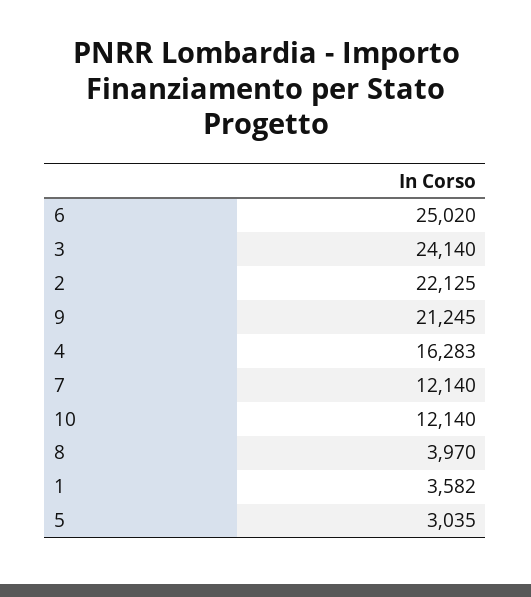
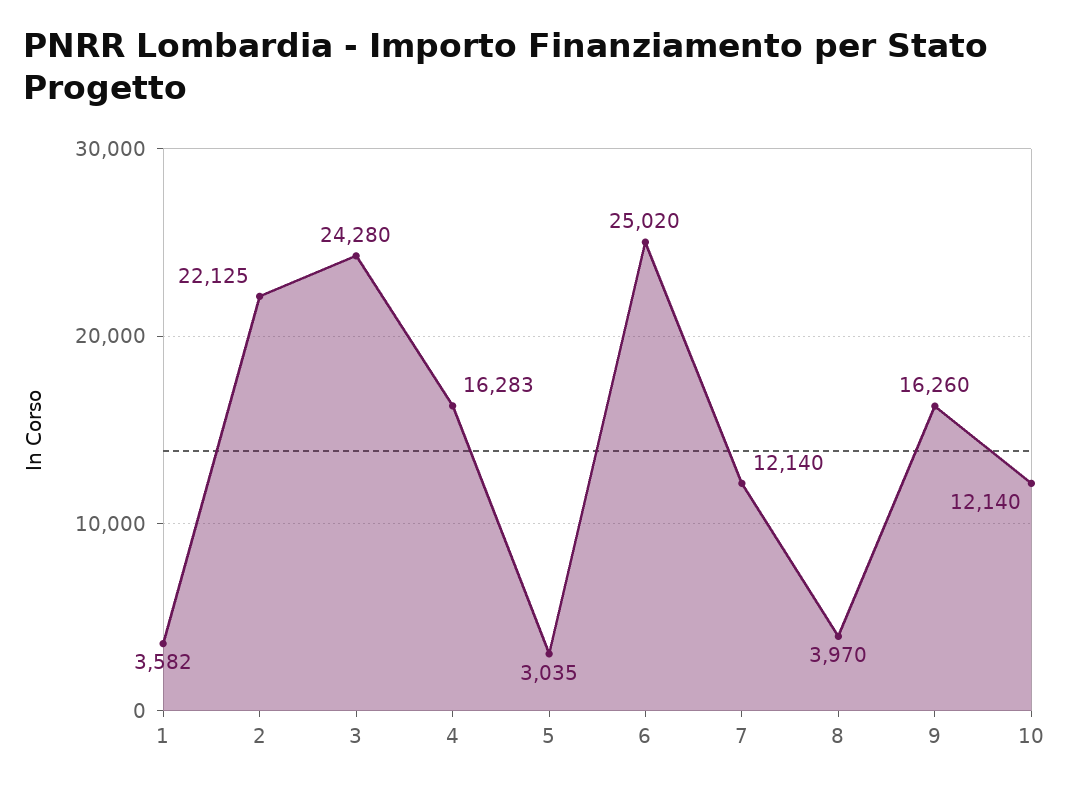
3: 24140 -> 24280
9: 21245 -> 16260

